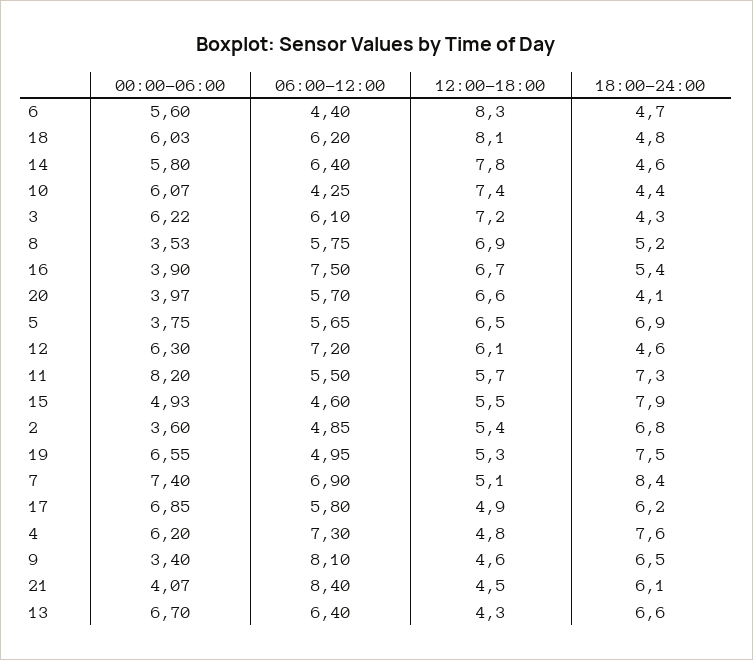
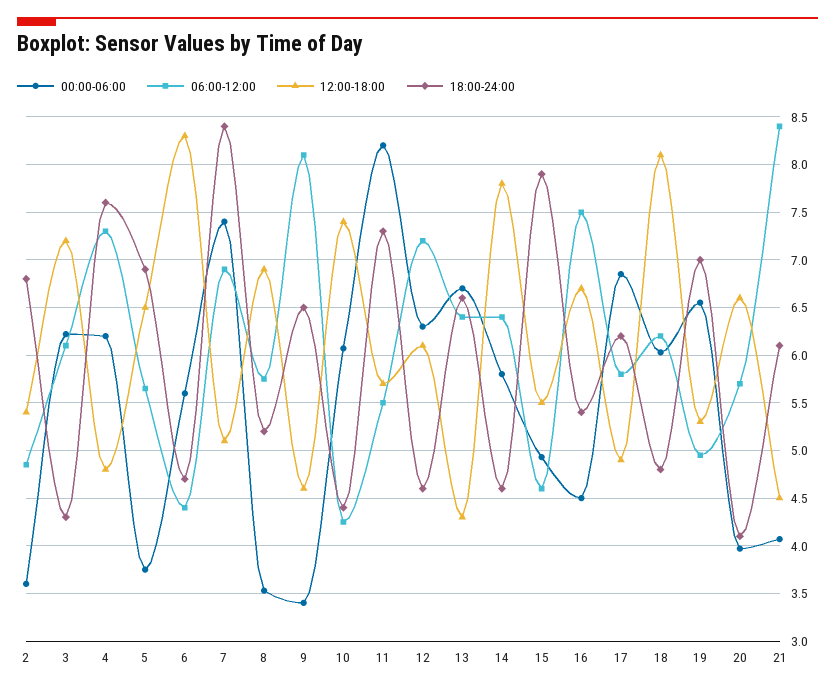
00:00-06:00, 16: 3.9 -> 4.5
18:00-24:00, 19: 7.5 -> 7

